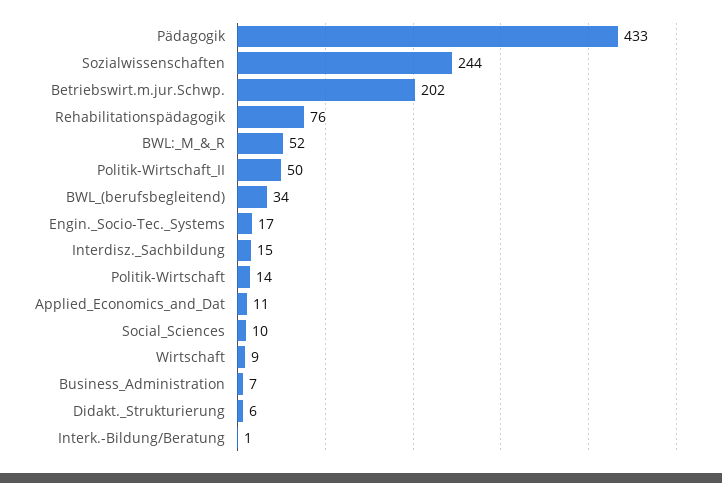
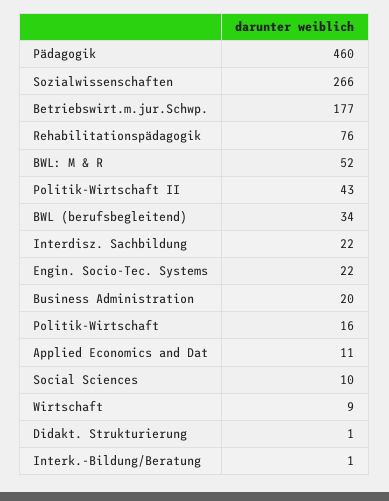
Pädagogik: 433 -> 460
Sozialwissenschaften: 244 -> 266
Betriebswirt.m.jur.Schwp.: 202 -> 177
Politik-Wirtschaft_II: 50 -> 43
Engin._Socio-Tec._Systems: 17 -> 22
Interdisz._Sachbildung: 15 -> 22
Politik-Wirtschaft: 14 -> 16
Business_Administration: 7 -> 20
Didakt._Strukturierung: 6 -> 1

